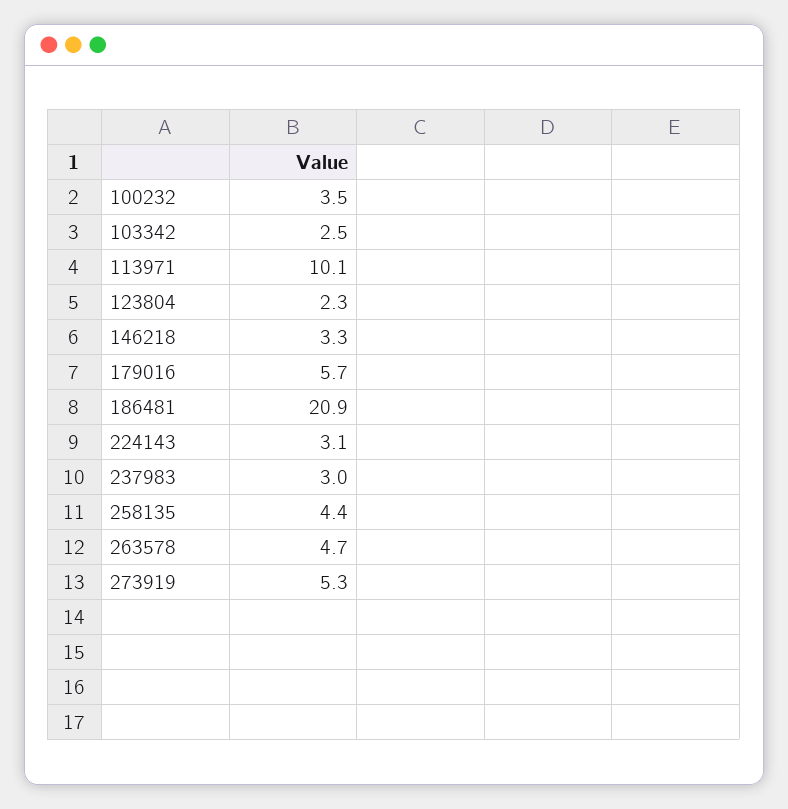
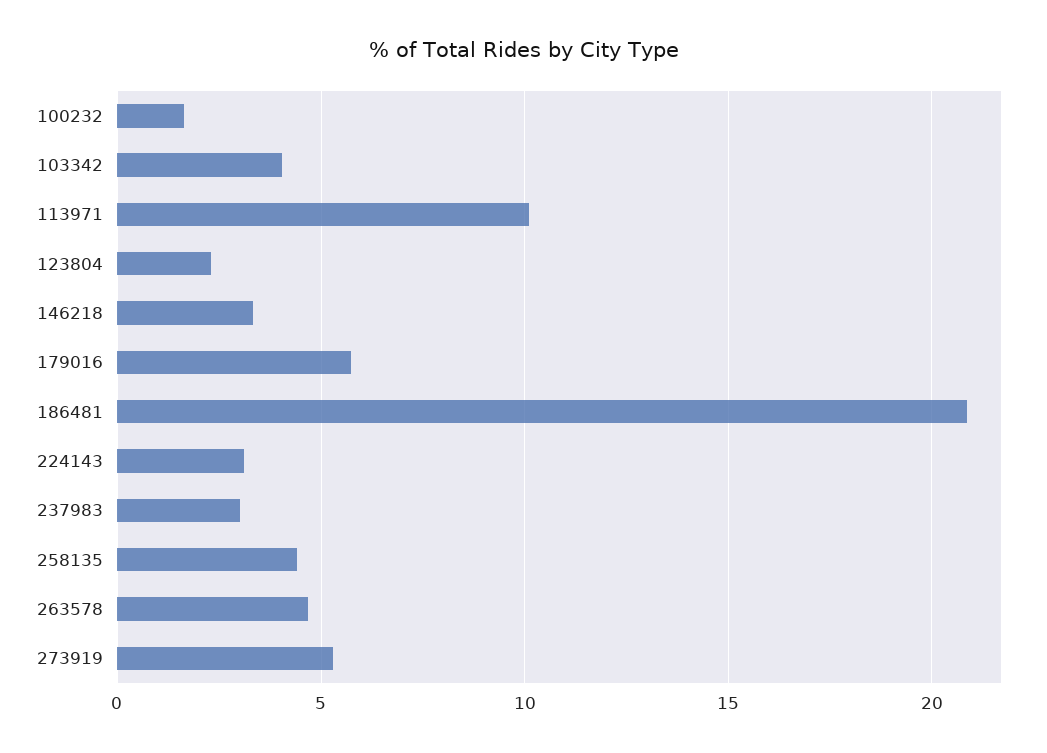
100232: 3.5 -> 1.5
103342: 2.5 -> 4

